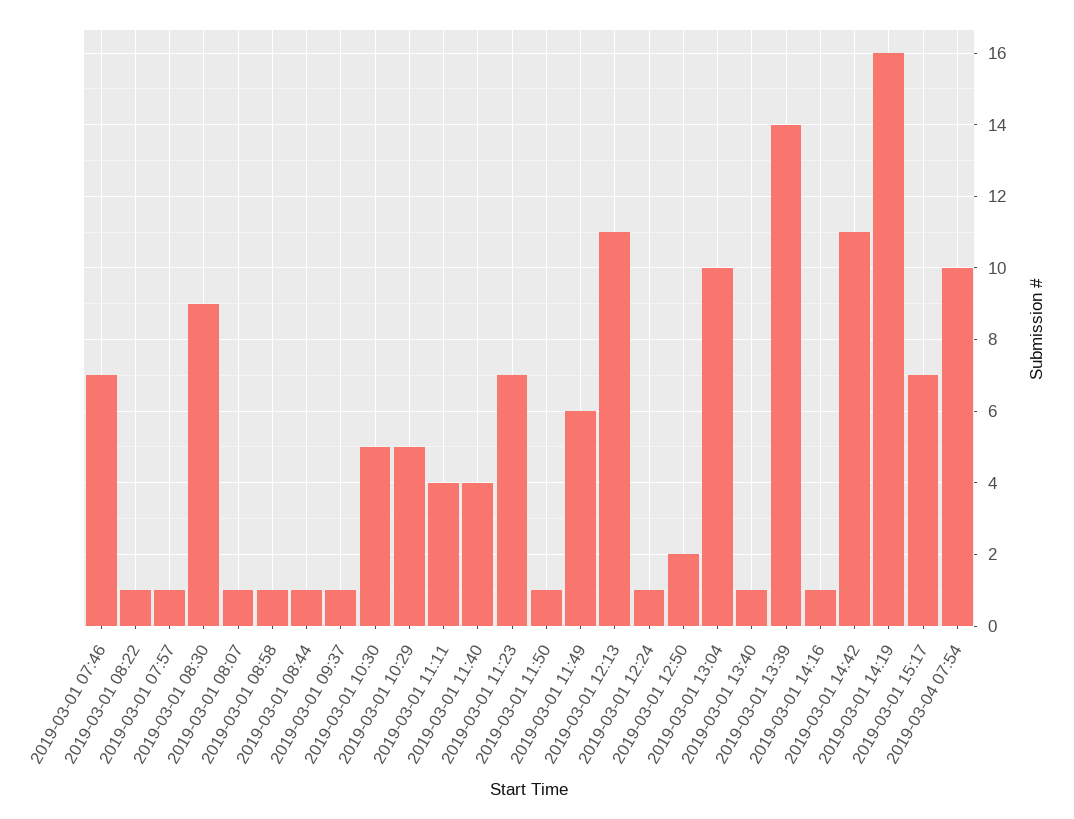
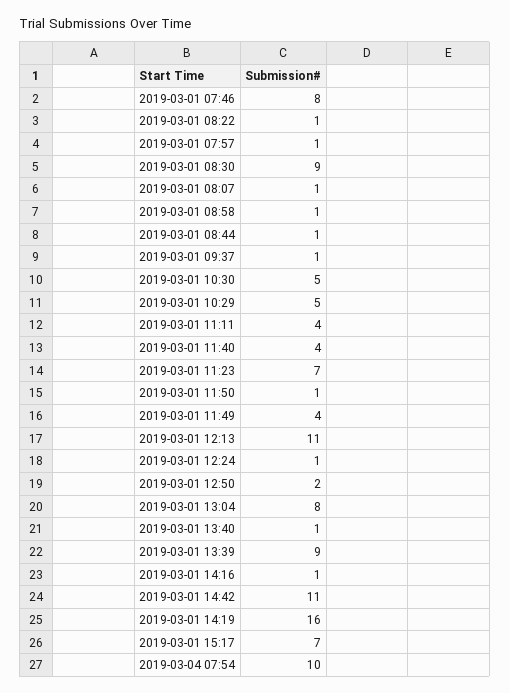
2019-03-01 07:46: 7 -> 8
2019-03-01 11:49: 6 -> 4
2019-03-01 13:04: 10 -> 8
2019-03-01 13:39: 14 -> 9

